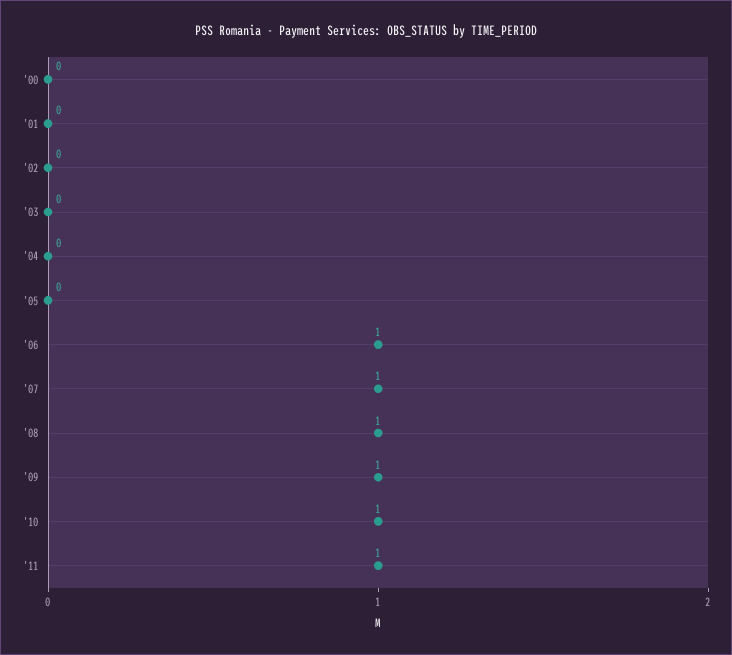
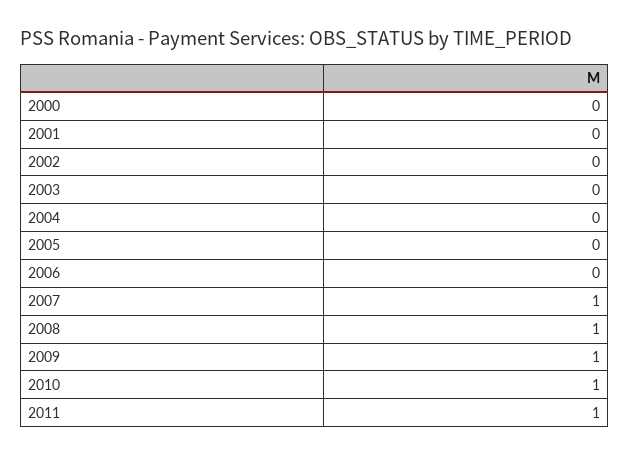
'06: 1 -> 0

